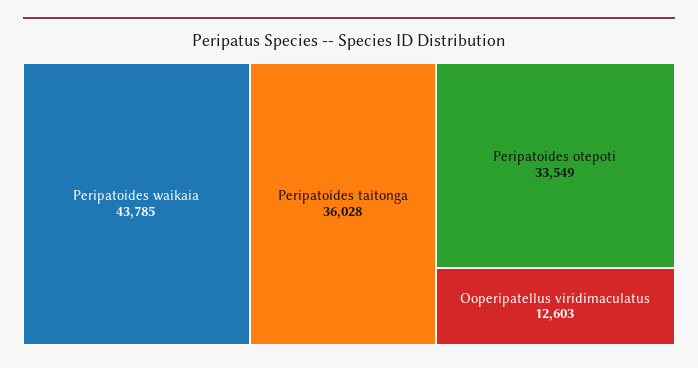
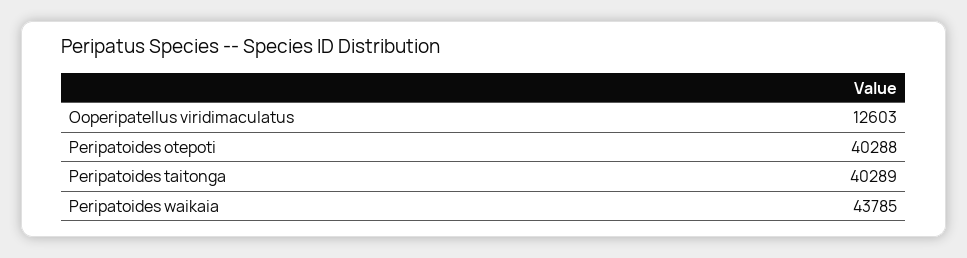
Peripatoides taitonga: 36028 -> 40289
Peripatoides otepoti: 33549 -> 40288

